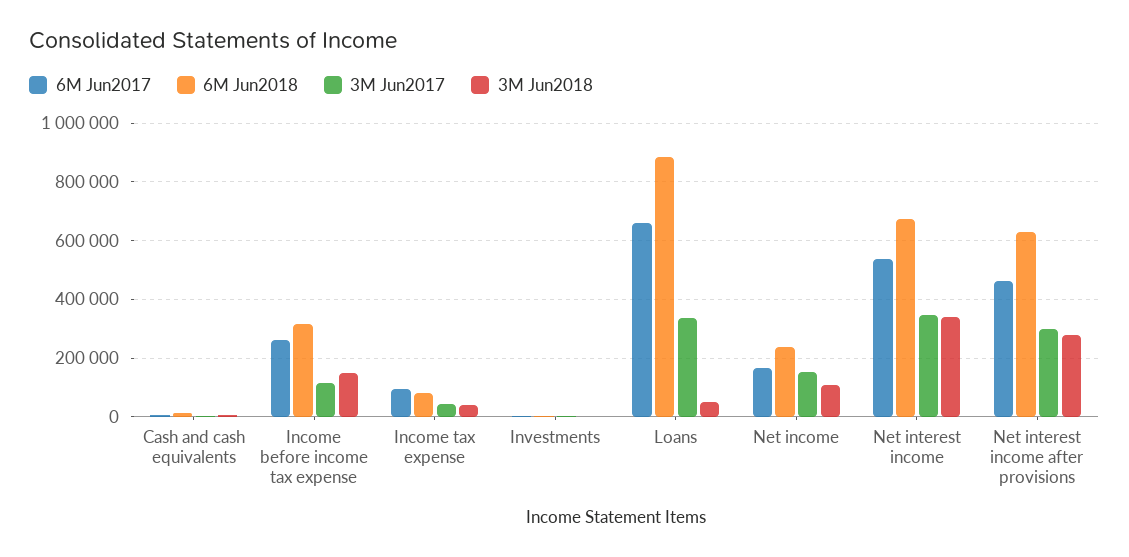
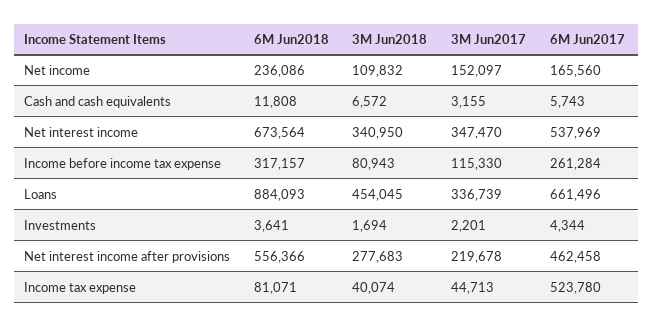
3M Jun2018, Income before income tax expense: 150000 -> 80943
6M Jun2017, Income tax expense: 100000 -> 523780
3M Jun2018, Loans: 50000 -> 454045
6M Jun2018, Net interest income after provisions: 625000 -> 556366
3M Jun2017, Net interest income after provisions: 300000 -> 219678

